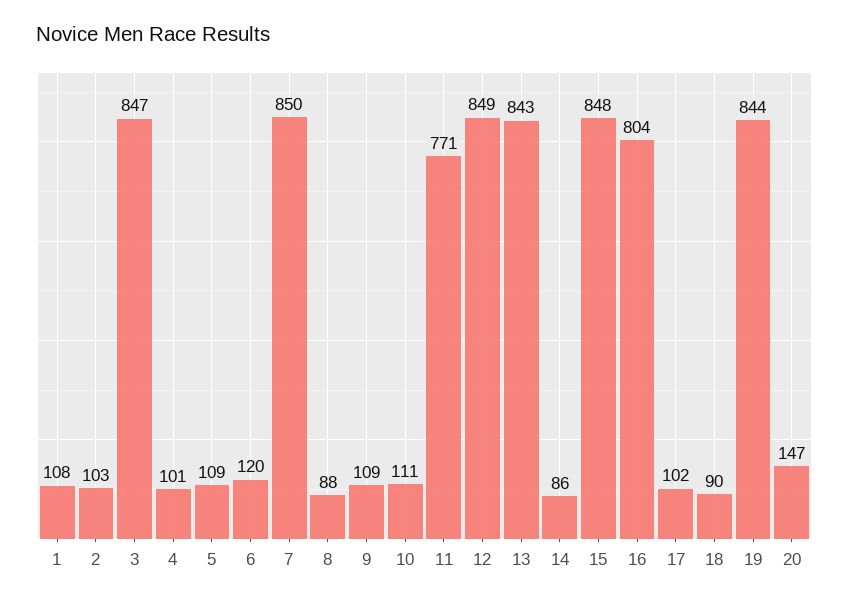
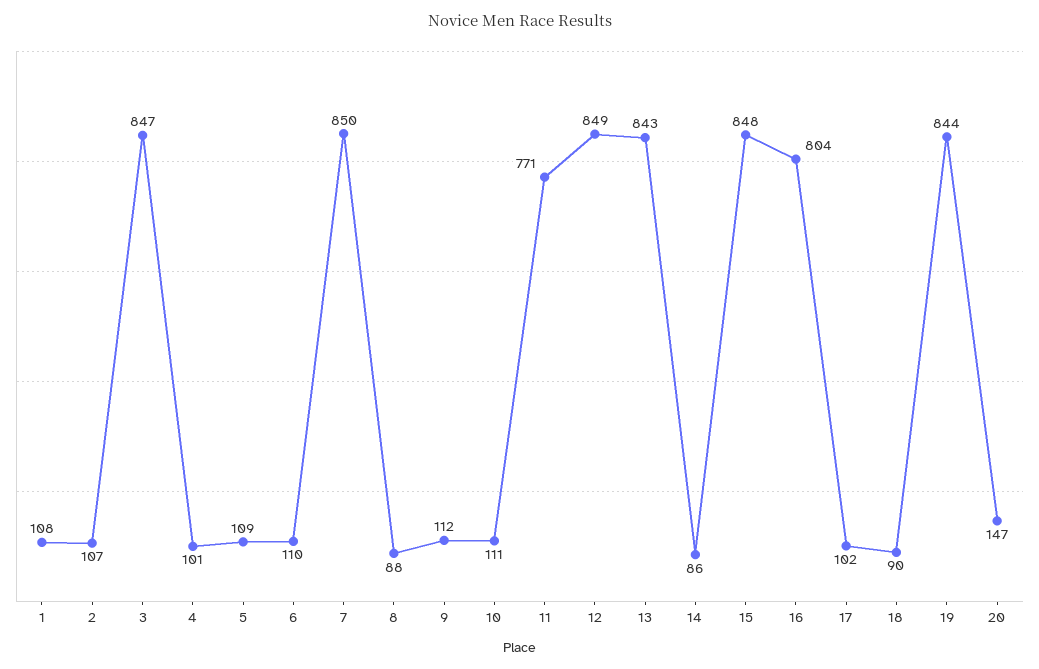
2: 103 -> 107
6: 120 -> 110
9: 109 -> 112

